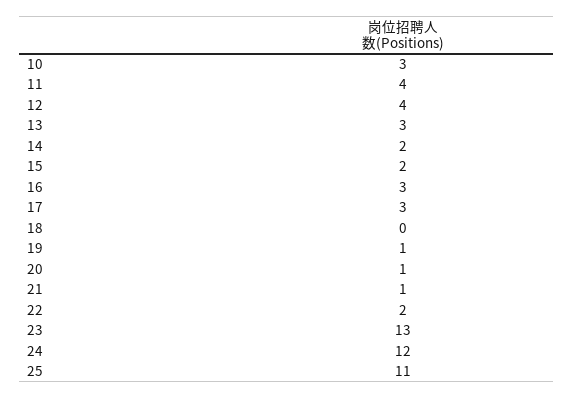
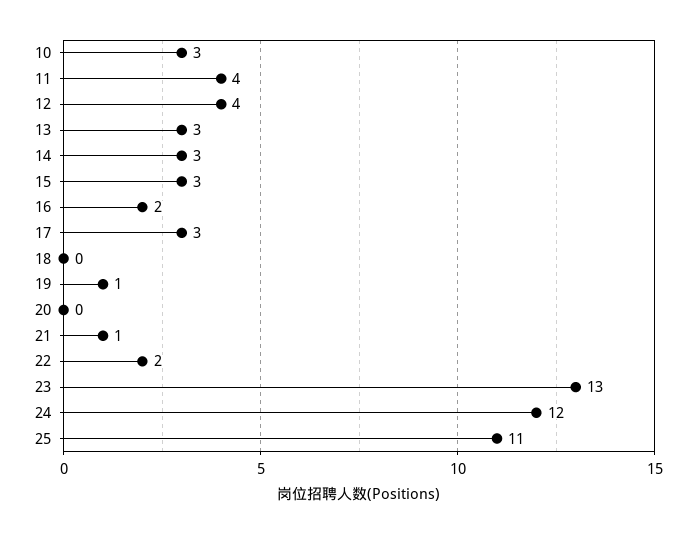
14: 2 -> 3
15: 2 -> 3
16: 3 -> 2
20: 1 -> 0

